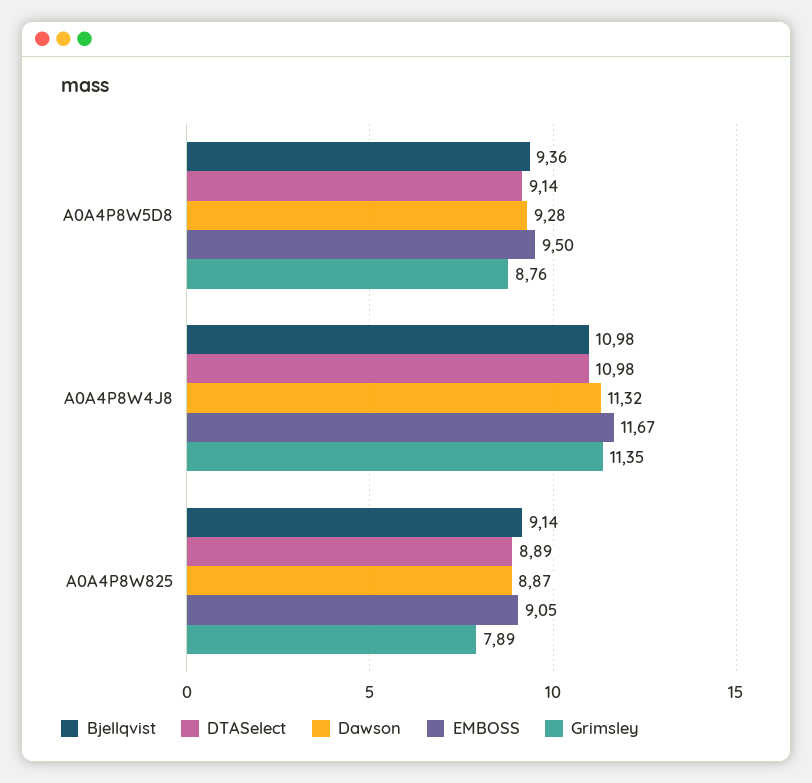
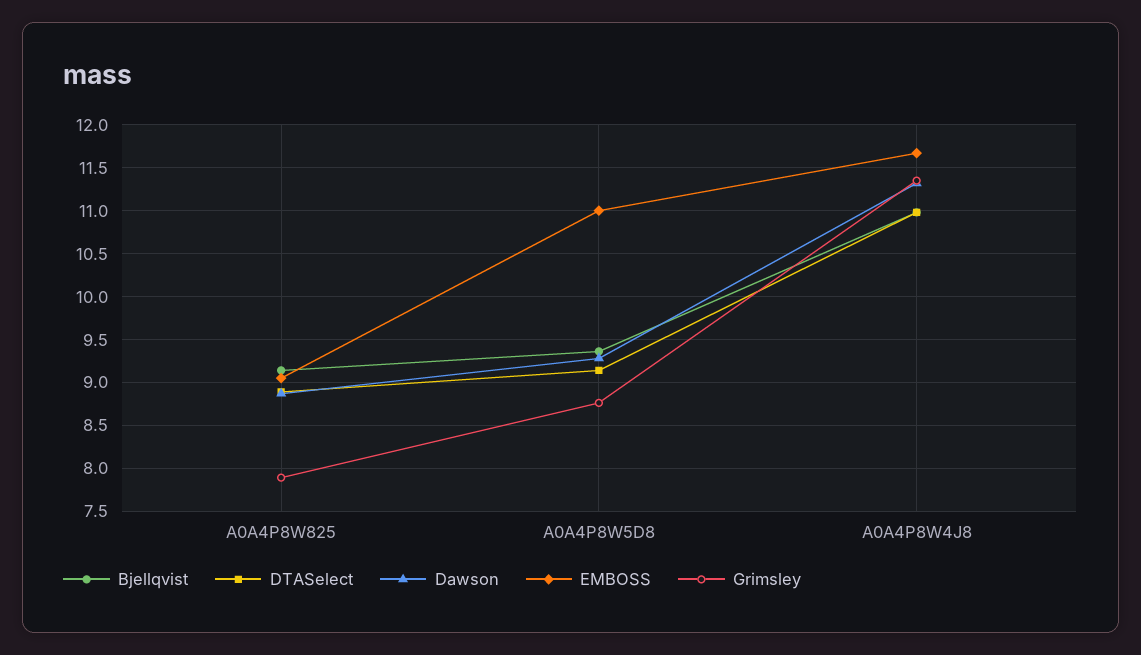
EMBOSS, A0A4P8W5D8: 9.5 -> 11

